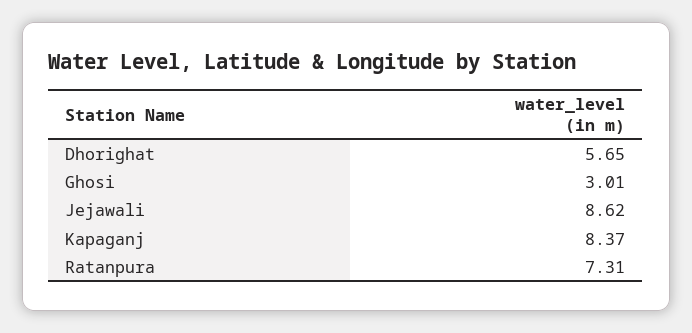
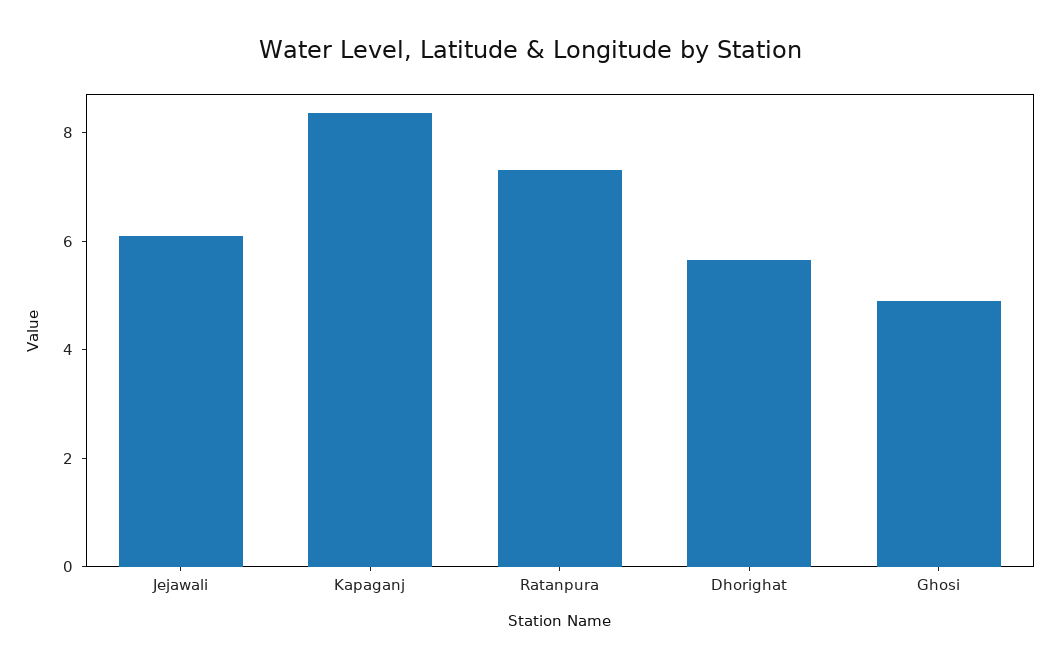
Ghosi: 3.01 -> 5
Jejawali: 8.62 -> 6

